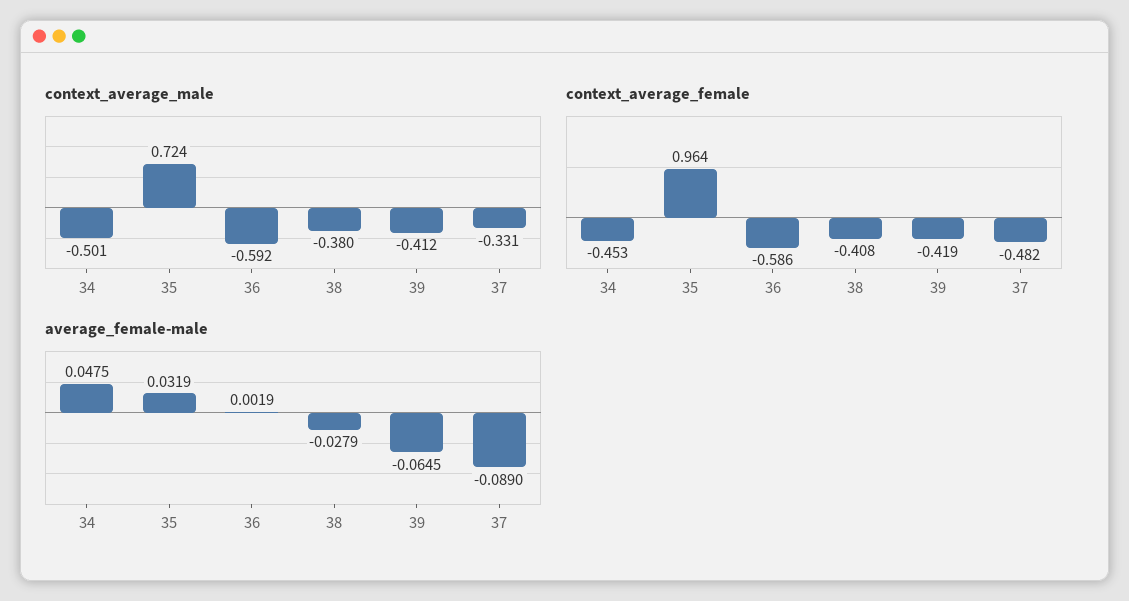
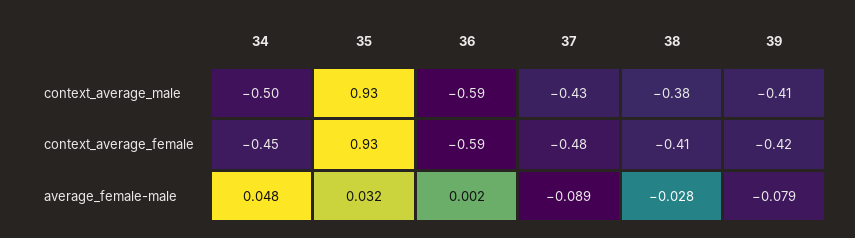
context_average_male, 35: 0.724 -> 0.93
context_average_male, 37: -0.331 -> -0.43
context_average_female, 35: 0.964 -> 0.93
average_female-male, 39: -0.0645 -> -0.079

